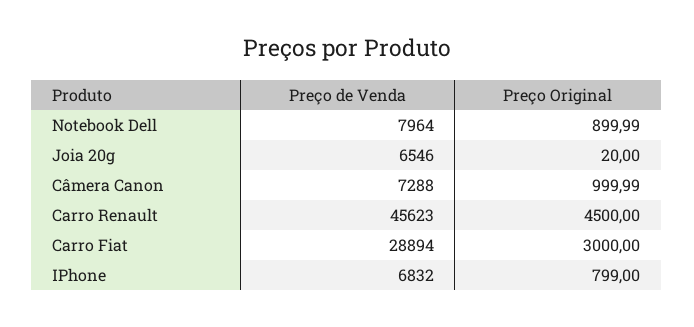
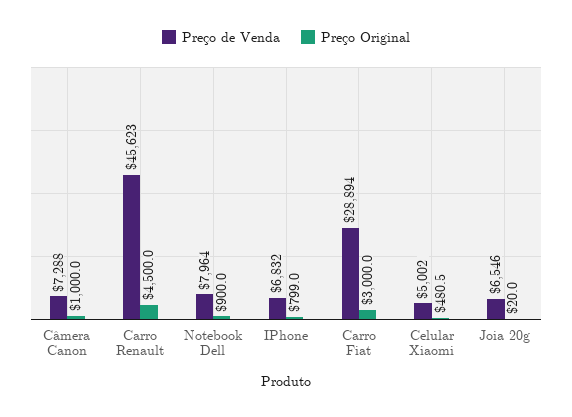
Preço de Venda, Celular Xiaomi: none -> 5002
Preço Original, Celular Xiaomi: none -> 480.5

